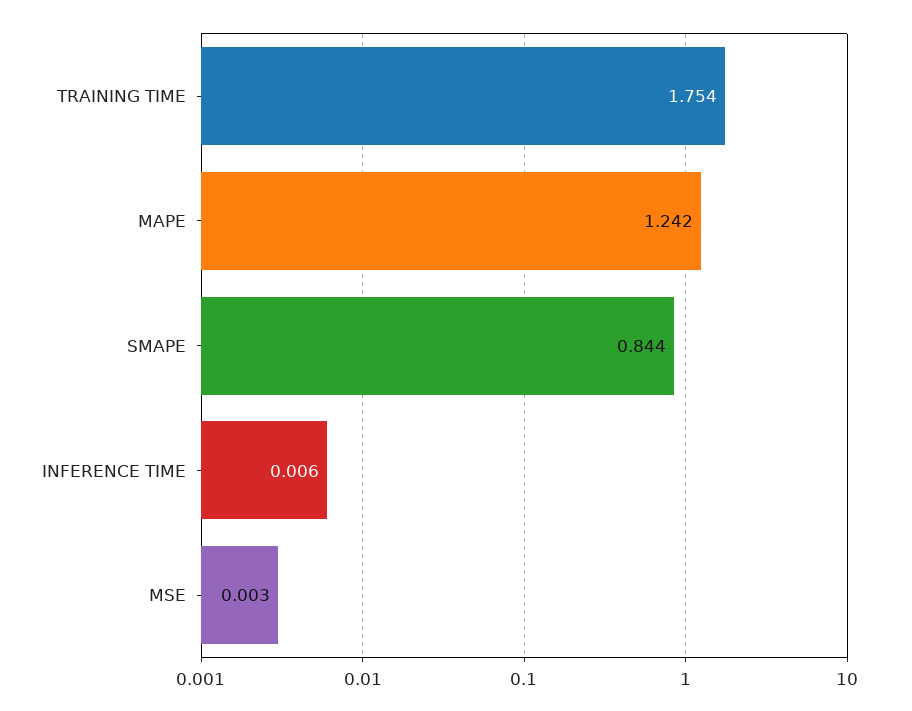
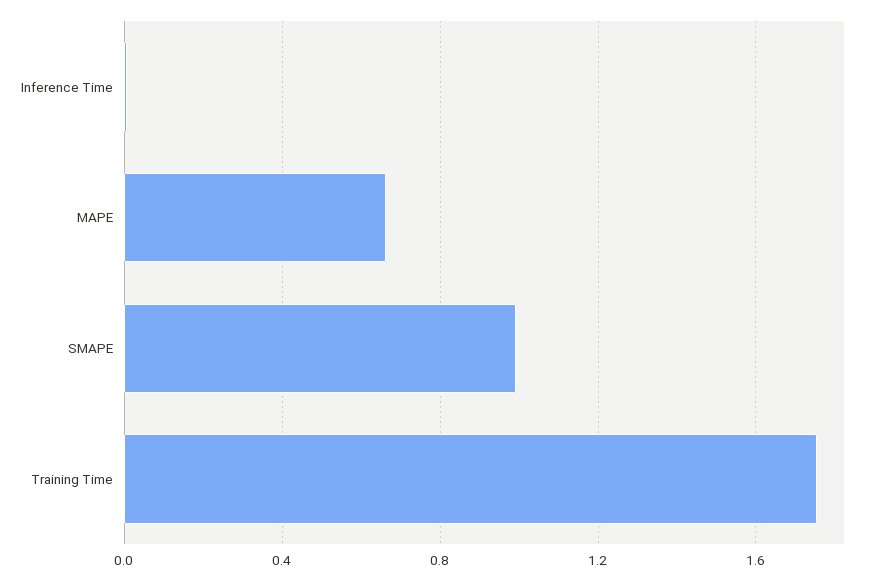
MAPE: 1.242 -> 0.65
SMAPE: 0.844 -> 1
MSE: 0.003 -> none

